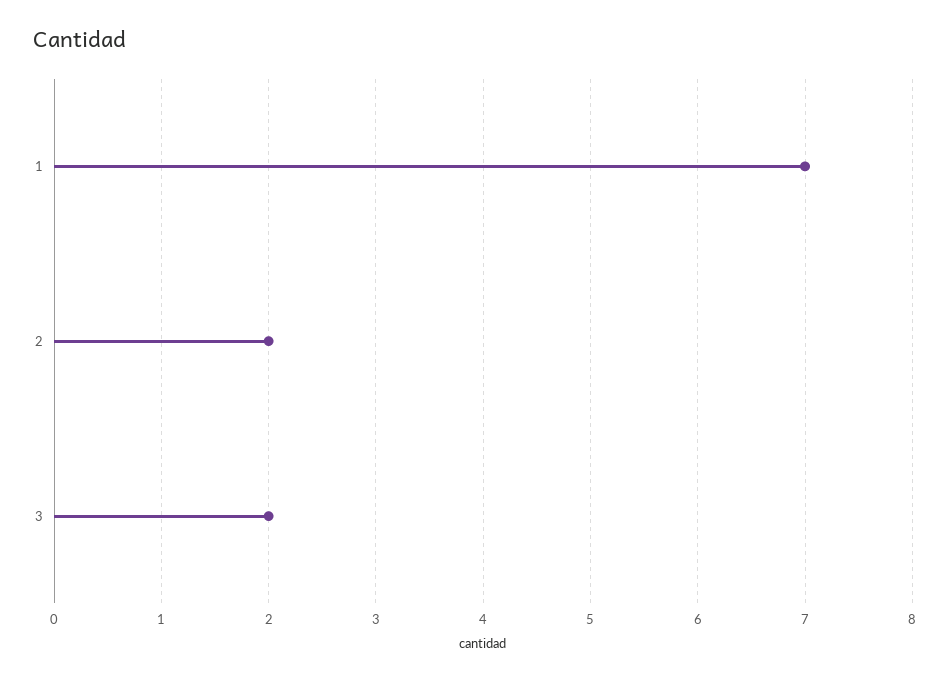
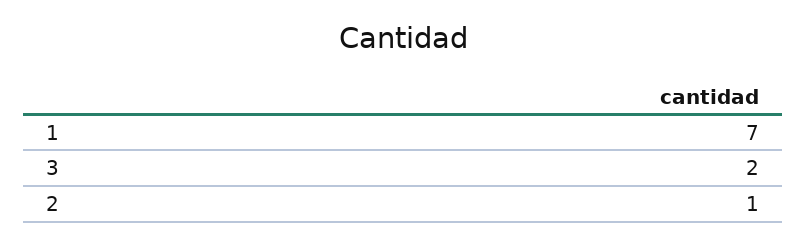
2: 2 -> 1

